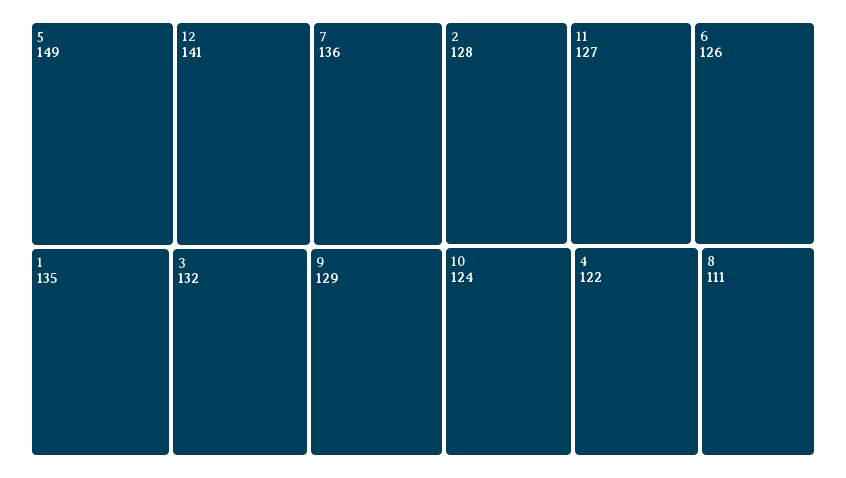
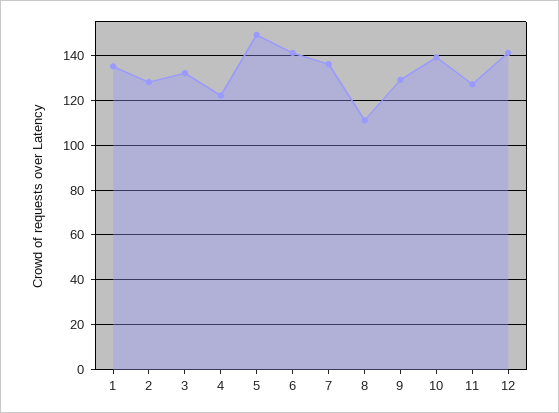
6: 126 -> 140
10: 124 -> 140

